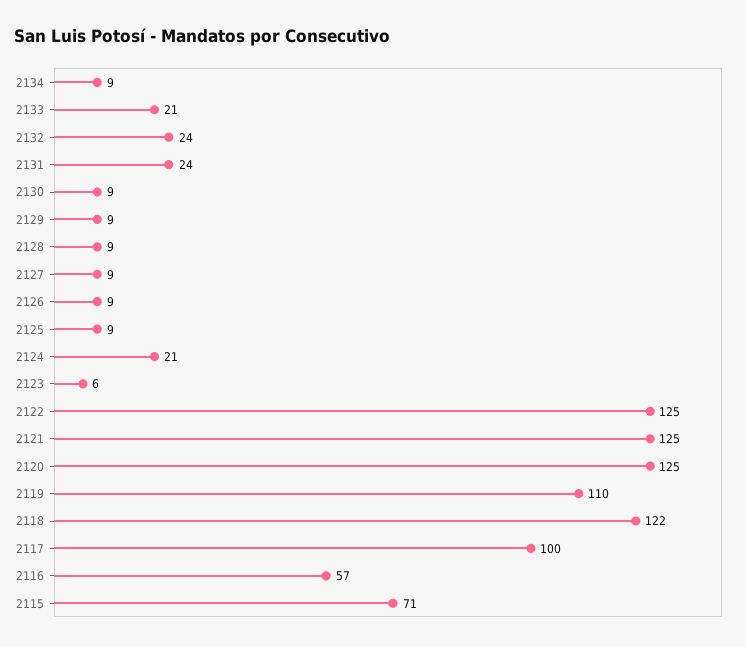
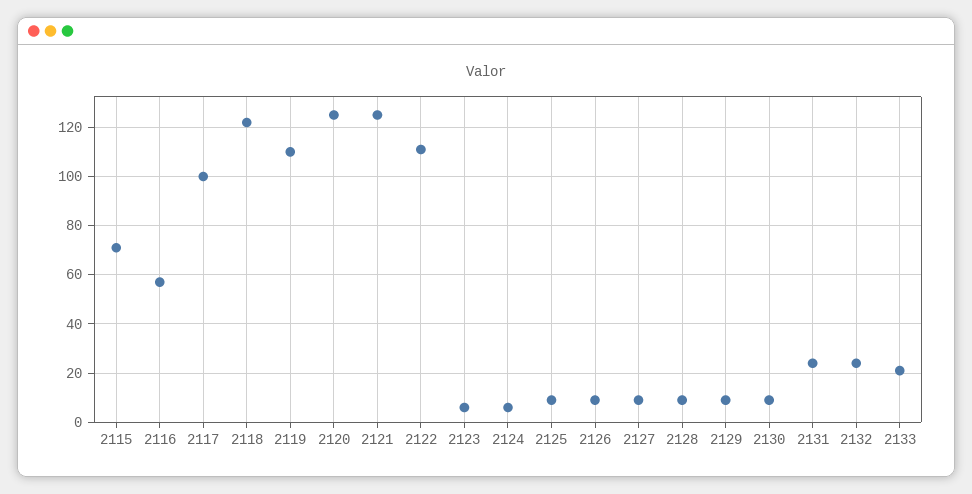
2134: 9 -> none
2124: 21 -> 5
2122: 125 -> 110

